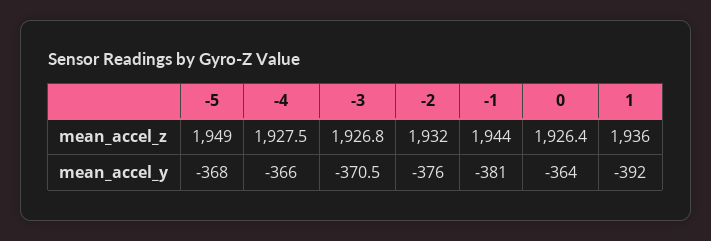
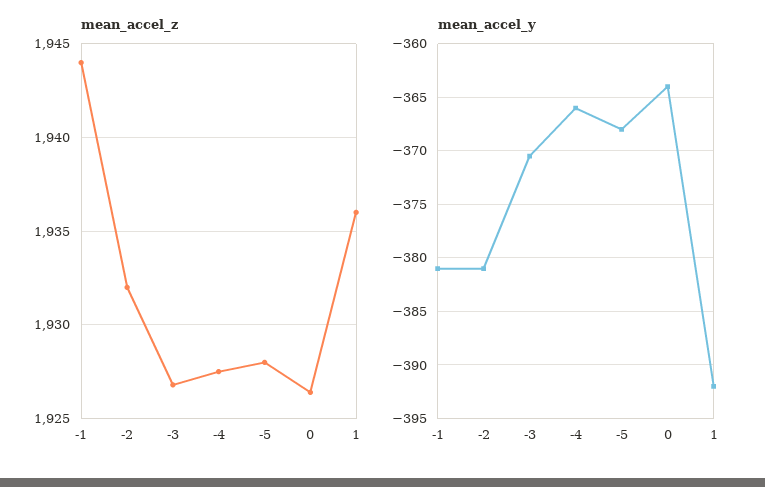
mean_accel_z, -5: 1949 -> 1928
mean_accel_y, -2: -376 -> -381

